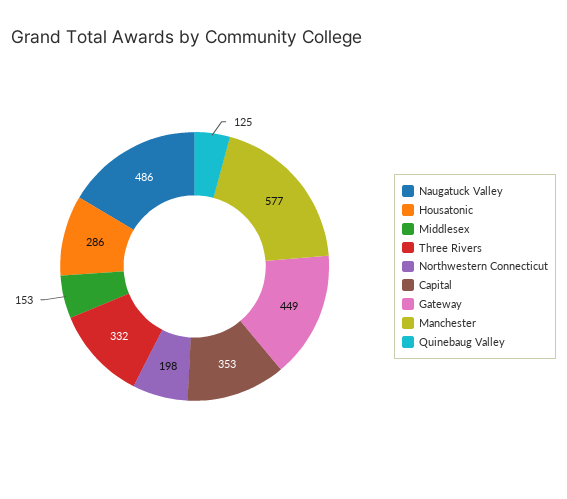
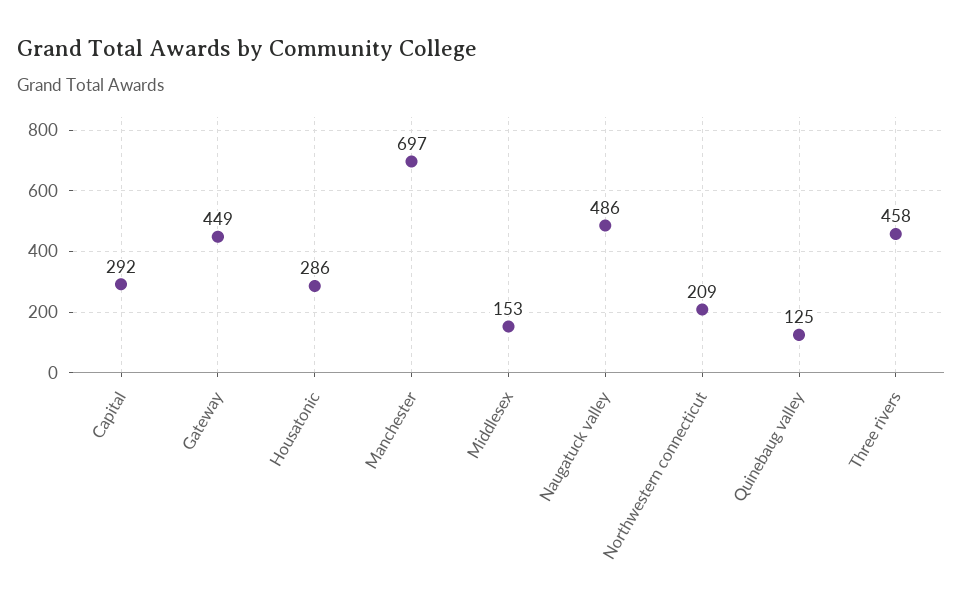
Three Rivers: 332 -> 458
Northwestern Connecticut: 198 -> 209
Capital: 353 -> 292
Manchester: 577 -> 697

